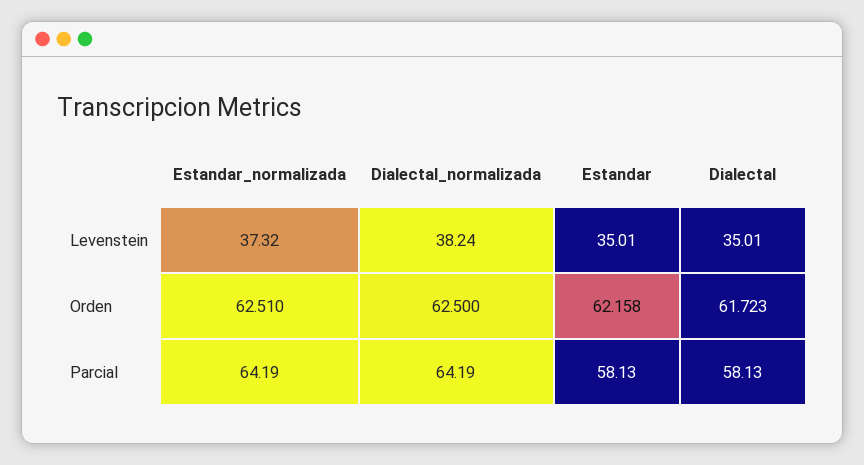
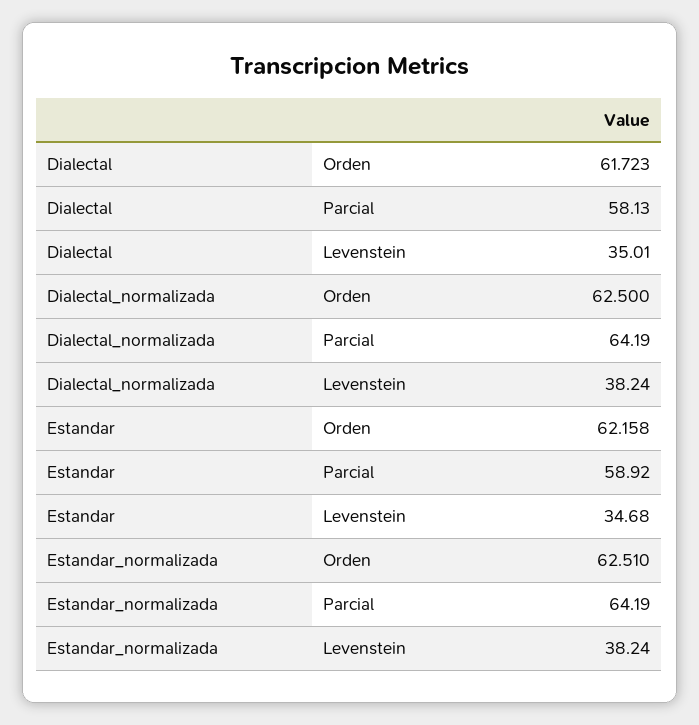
Estandar_normalizada, Levenstein: 37.32 -> 38.24
Estandar, Levenstein: 35.01 -> 34.68
Estandar, Parcial: 58.13 -> 58.92

